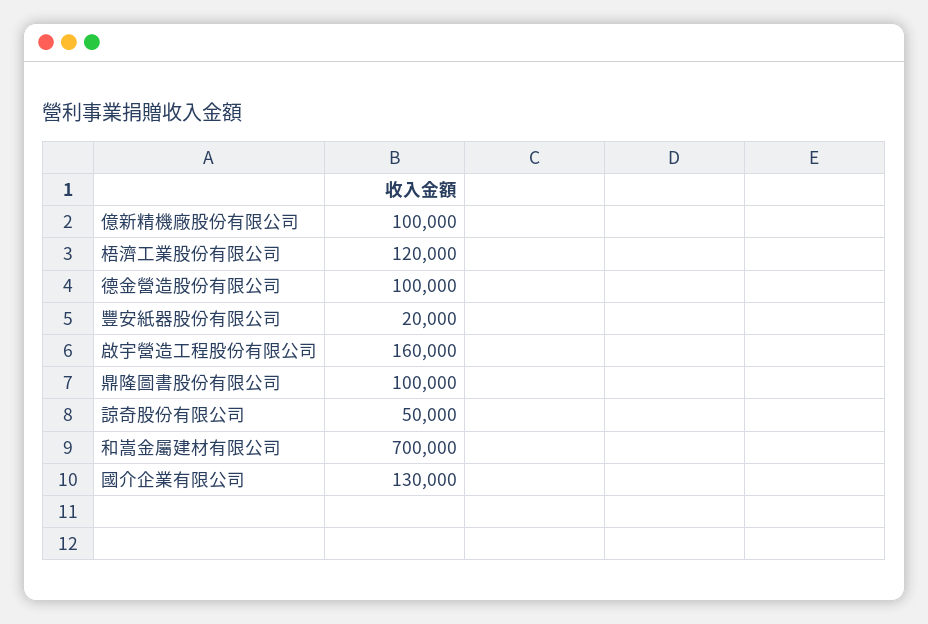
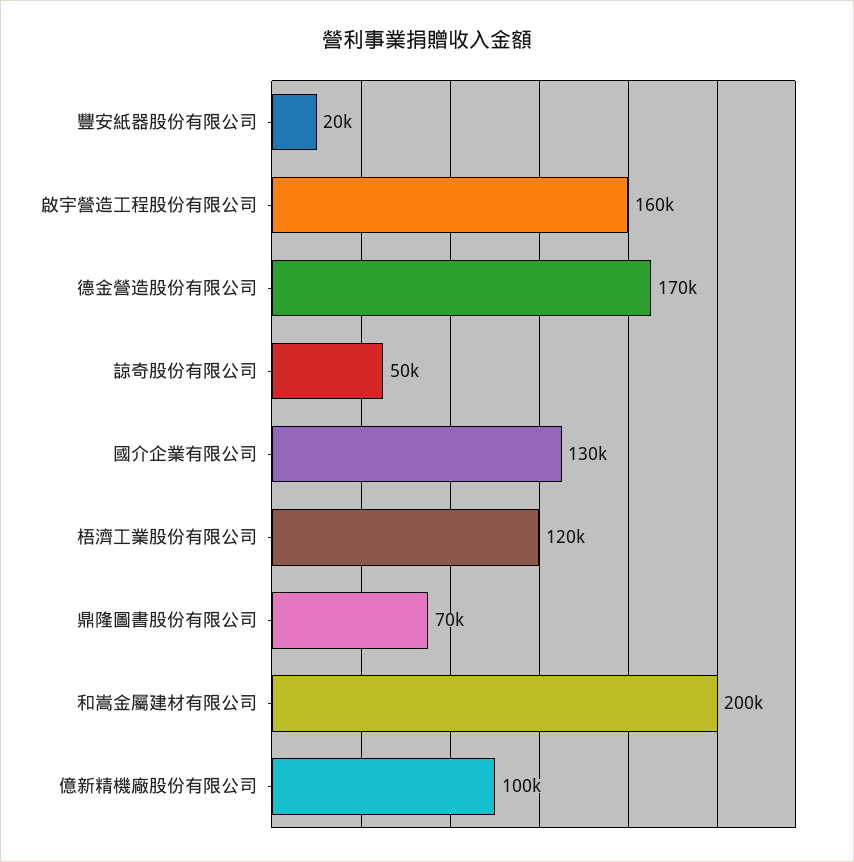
德金營造股份有限公司: 100000 -> 170000
鼎隆圖書股份有限公司: 100000 -> 70000
和嵩金屬建材有限公司: 700000 -> 200000

